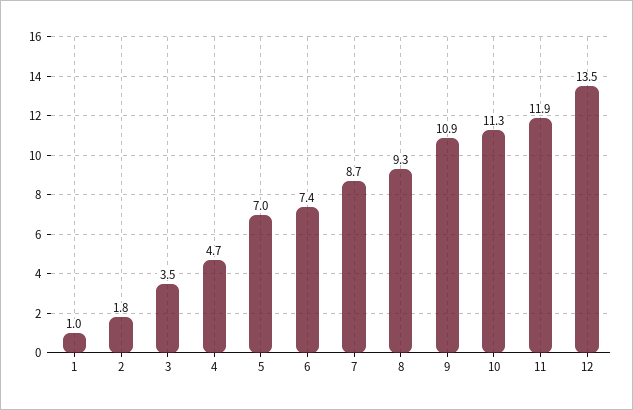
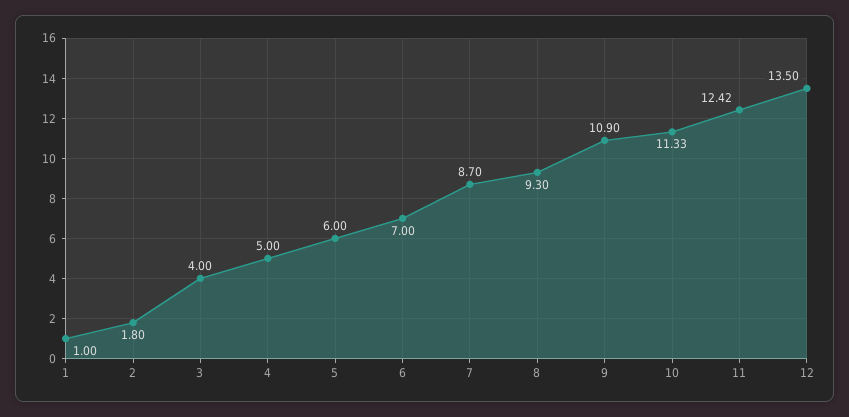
3: 3.5 -> 4
4: 4.7 -> 5
5: 7 -> 6
6: 7.4 -> 7
11: 11.9 -> 12.42

